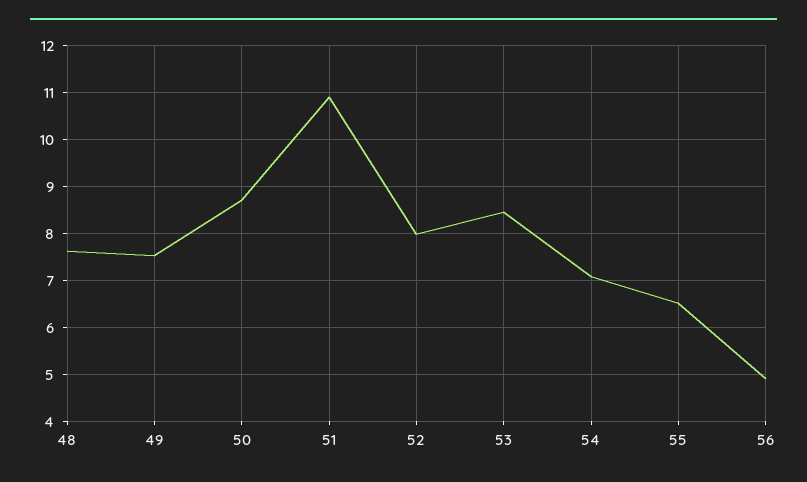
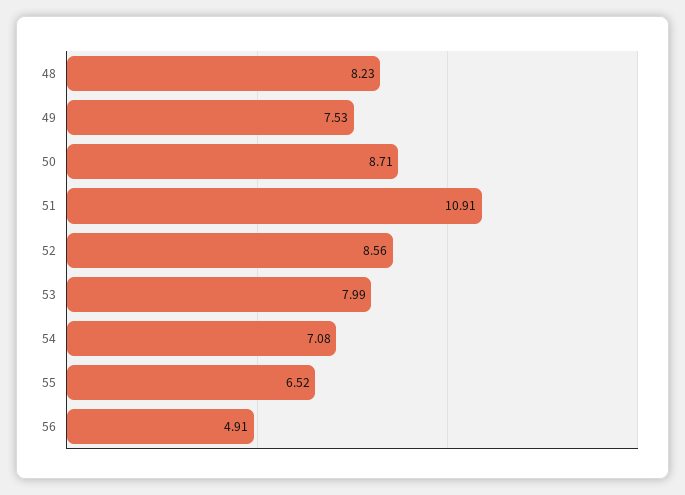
48: 7.6 -> 8.23
52: 8 -> 8.56
53: 8.4 -> 7.99

